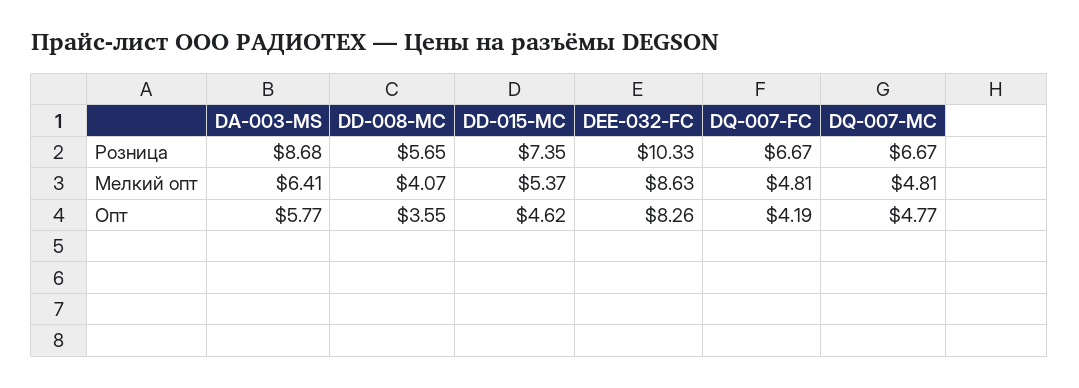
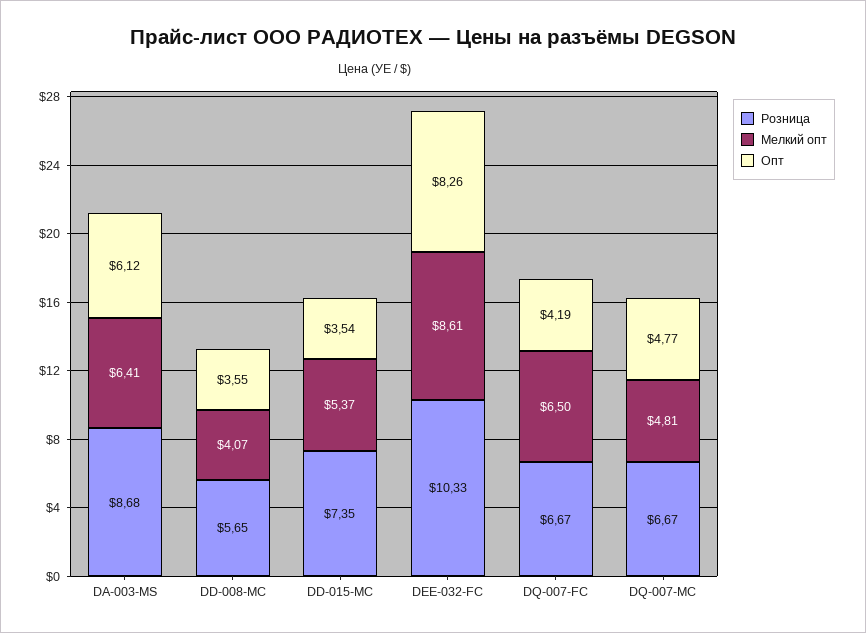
Мелкий опт, DEE-032-FC: 8.63 -> 8.61
Мелкий опт, DQ-007-FC: 4.81 -> 6.5
Опт, DA-003-MS: 5.77 -> 6.12
Опт, DD-015-MC: 4.62 -> 3.54

